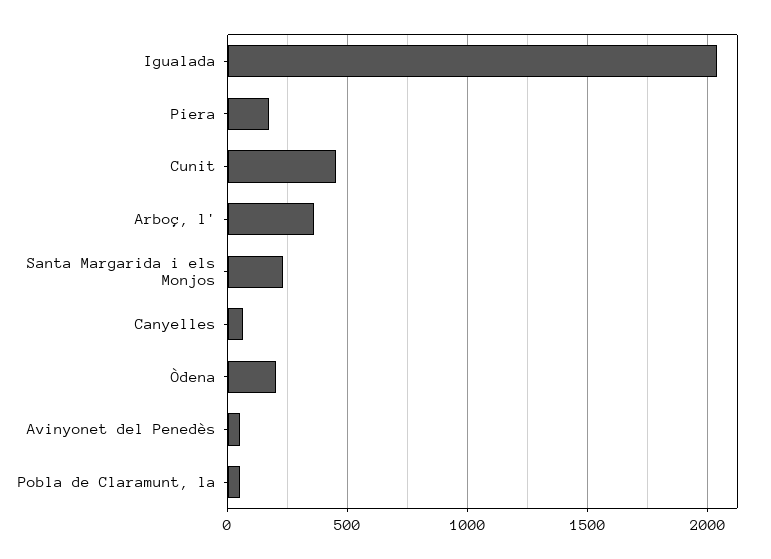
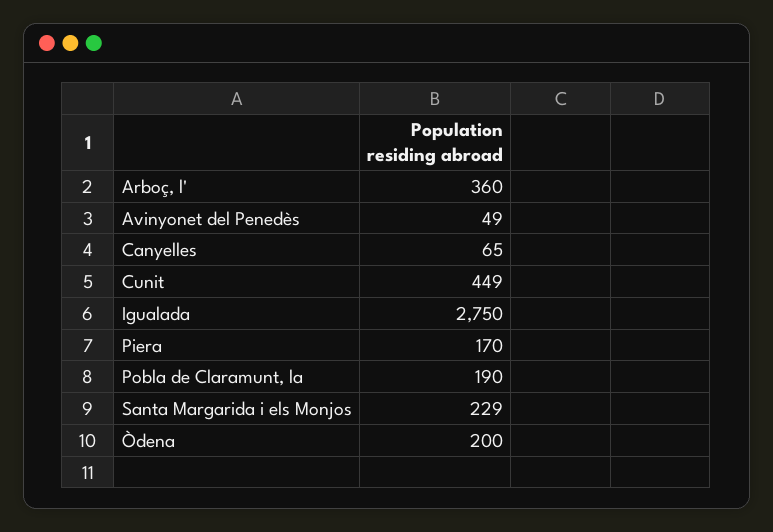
Igualada: 2050 -> 2750
Pobla de Claramunt, la: 50 -> 190

